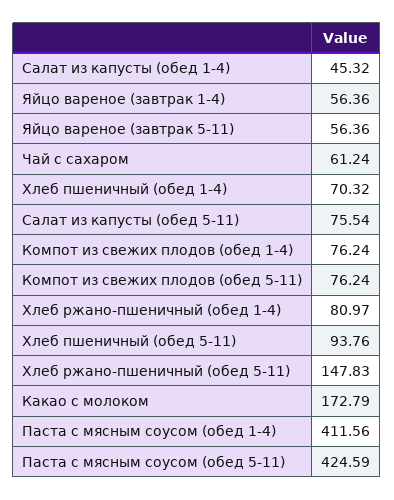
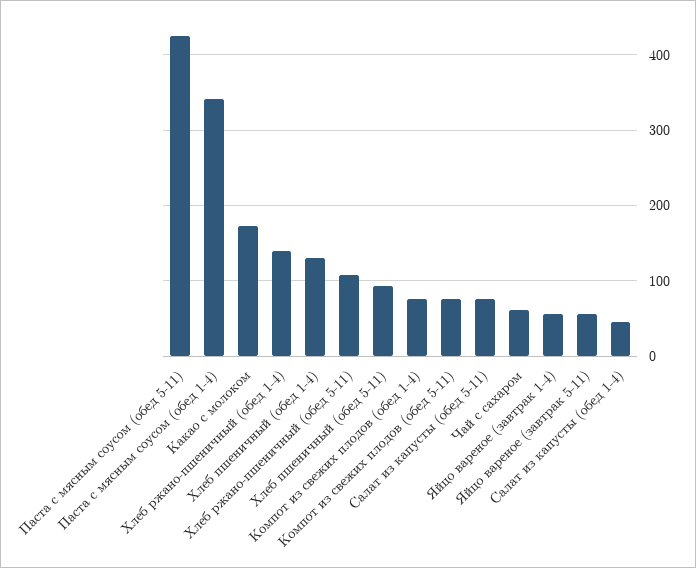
Хлеб пшеничный (обед 1-4): 70.32 -> 130
Хлеб ржано-пшеничный (обед 1-4): 80.97 -> 140
Хлеб ржано-пшеничный (обед 5-11): 147.83 -> 110
Паста с мясным соусом (обед 1-4): 411.56 -> 340

